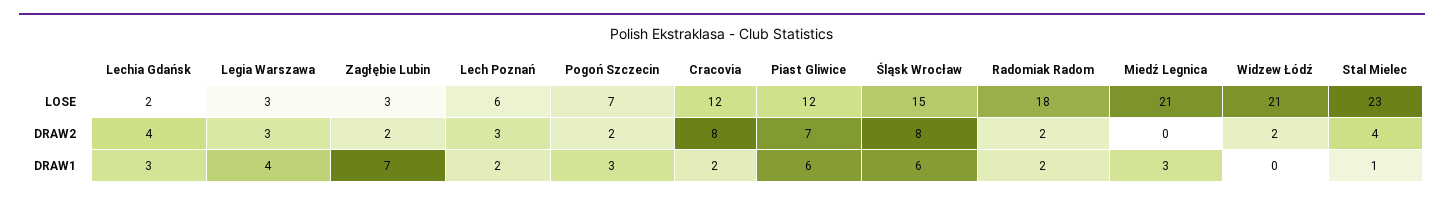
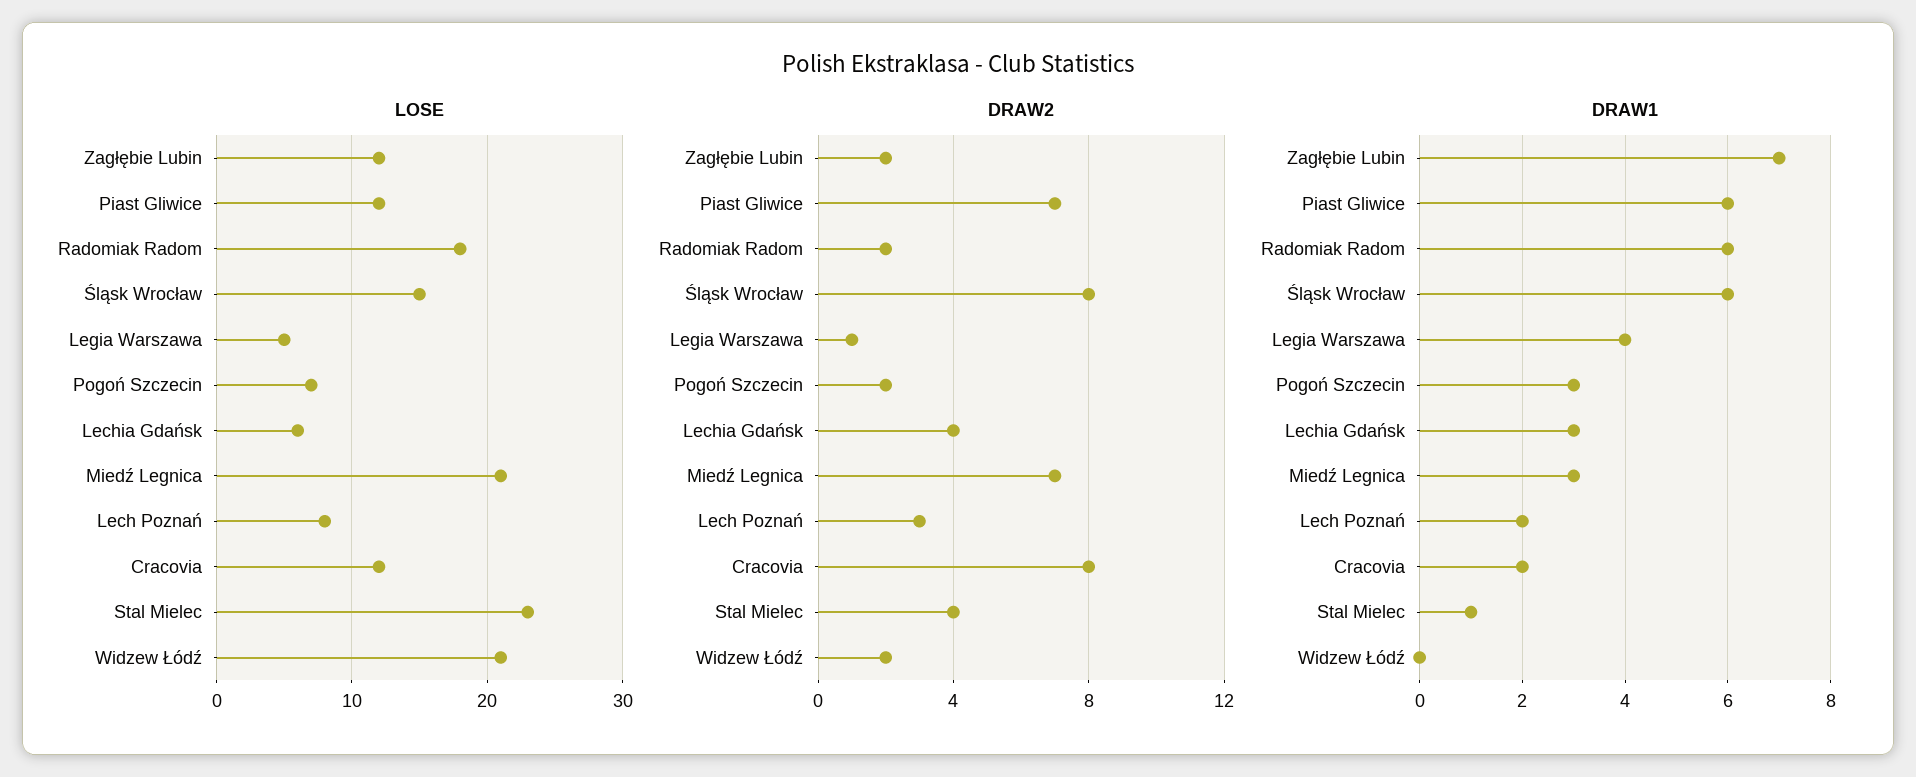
LOSE, Lechia Gdańsk: 2 -> 6
LOSE, Legia Warszawa: 3 -> 5
LOSE, Zagłębie Lubin: 3 -> 12
LOSE, Lech Poznań: 6 -> 8
DRAW2, Legia Warszawa: 3 -> 1
DRAW2, Miedź Legnica: 0 -> 7
DRAW1, Radomiak Radom: 2 -> 6

